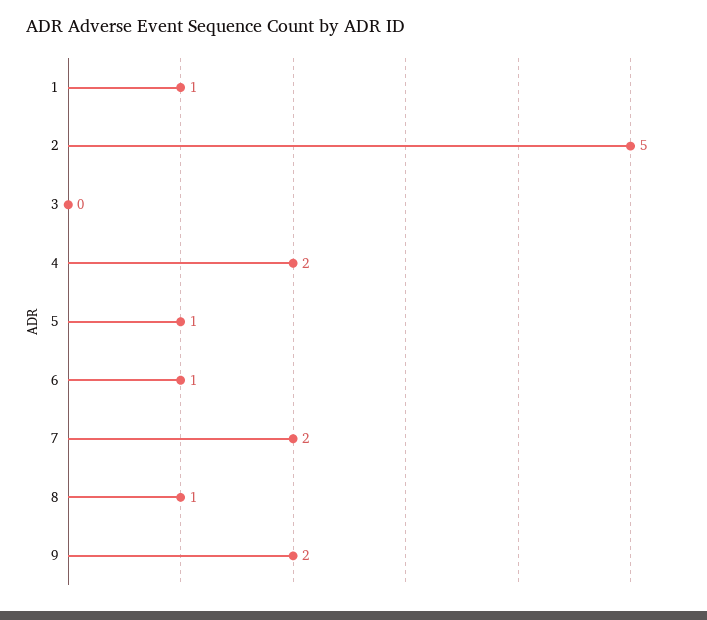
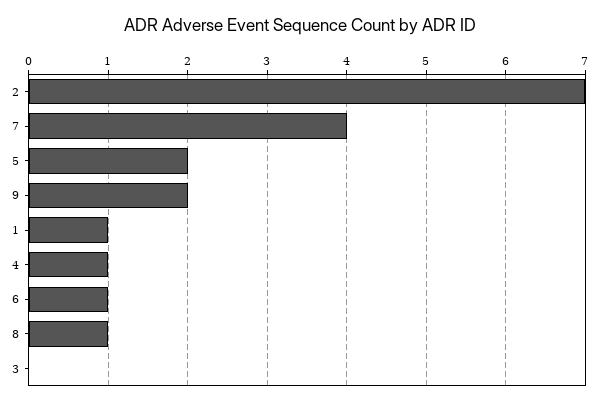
2: 5 -> 7
4: 2 -> 1
5: 1 -> 2
7: 2 -> 4

